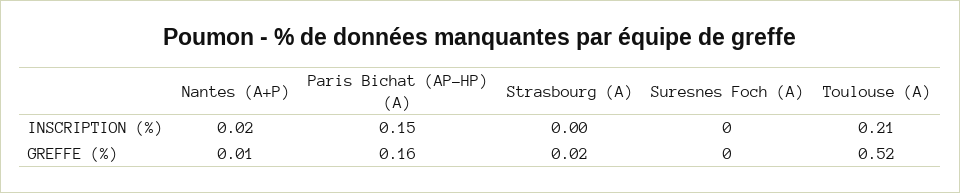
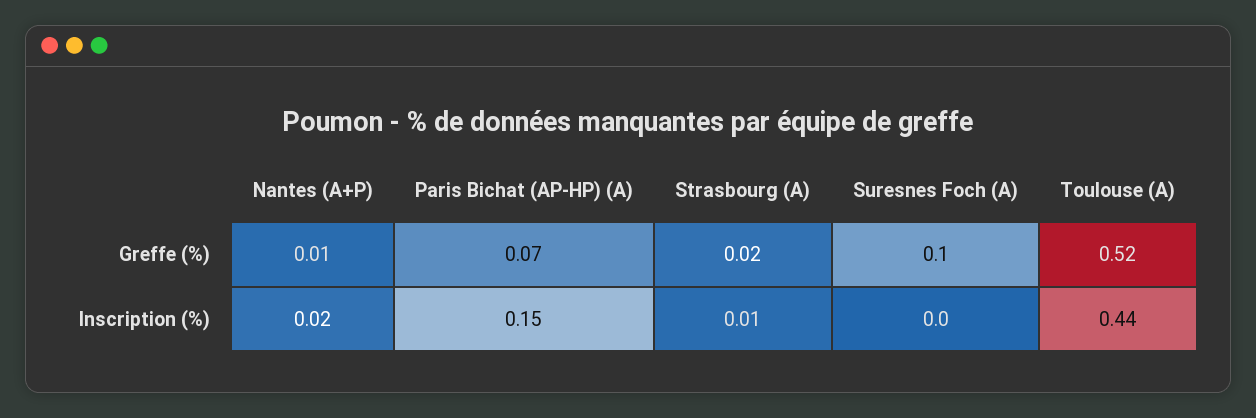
Strasbourg (A), INSCRIPTION (%): 0 -> 0.01
Toulouse (A), INSCRIPTION (%): 0.21 -> 0.44
Paris Bichat (AP-HP) (A), GREFFE (%): 0.16 -> 0.07
Suresnes Foch (A), GREFFE (%): 0 -> 0.1

